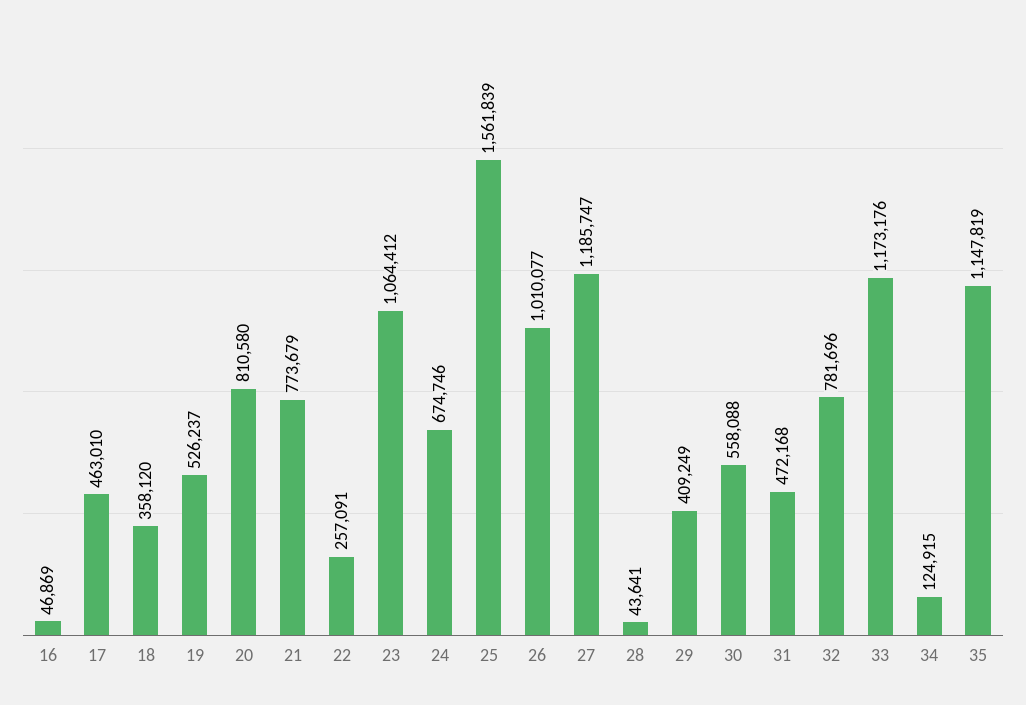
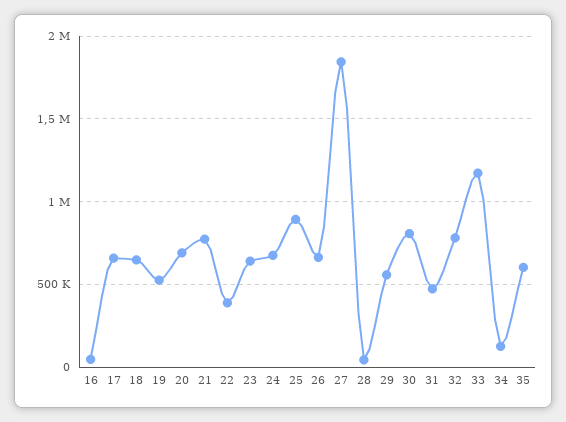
17: 463010 -> 650000
18: 358120 -> 650000
20: 810580 -> 700000
22: 257091 -> 400000
23: 1064412 -> 650000
25: 1561839 -> 900000
26: 1010077 -> 650000
27: 1185747 -> 1850000
29: 409249 -> 550000
30: 558088 -> 800000
35: 1147819 -> 600000

